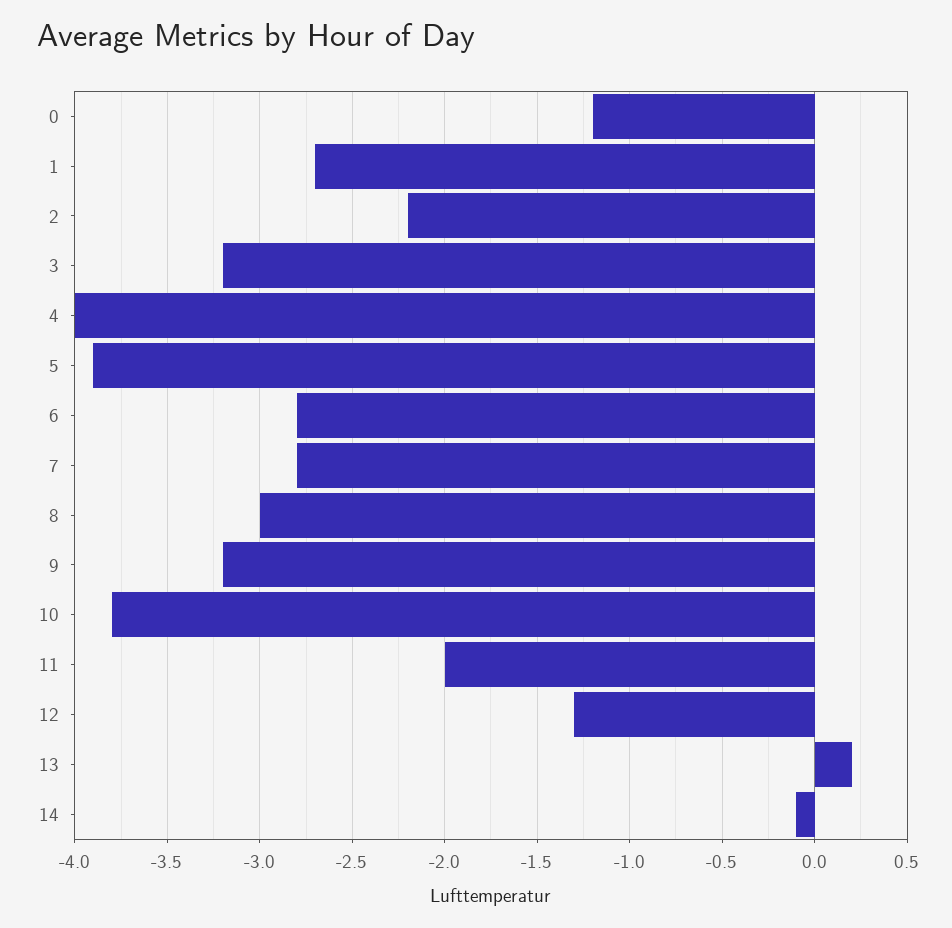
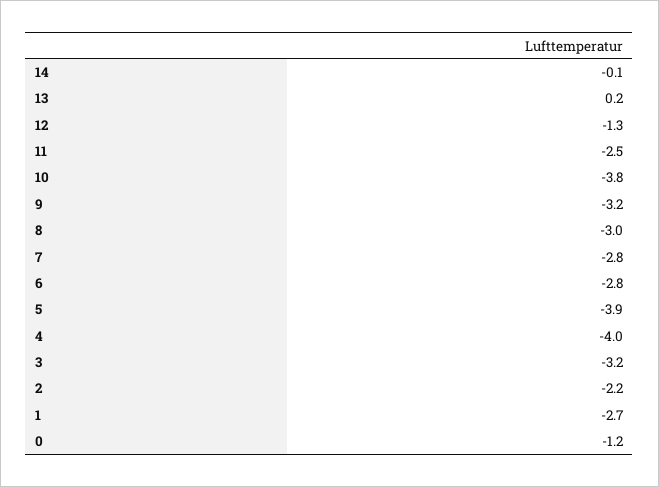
11: -2 -> -2.5

